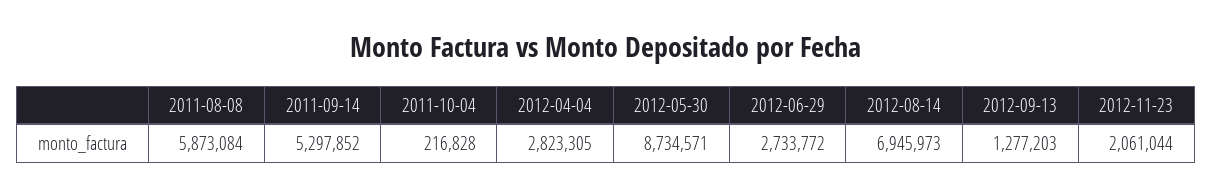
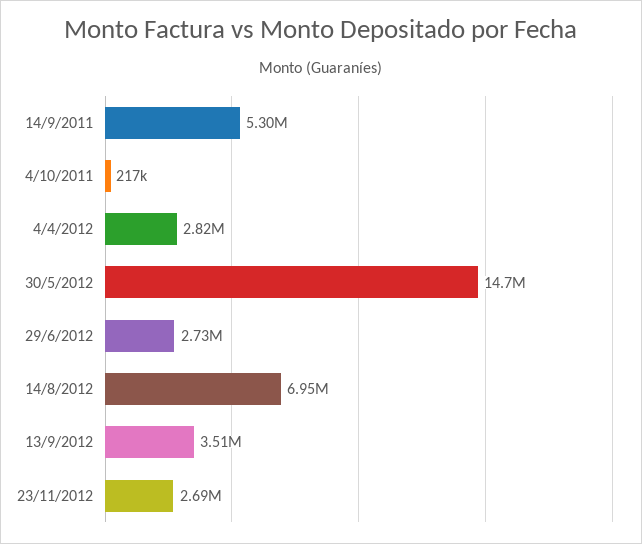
2011-08-08: 5873084 -> none
2012-05-30: 8734571 -> 14700000
2012-09-13: 1277203 -> 3510000
2012-11-23: 2061044 -> 2690000

